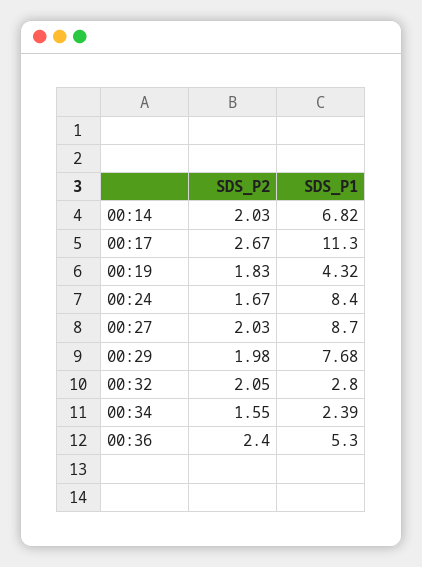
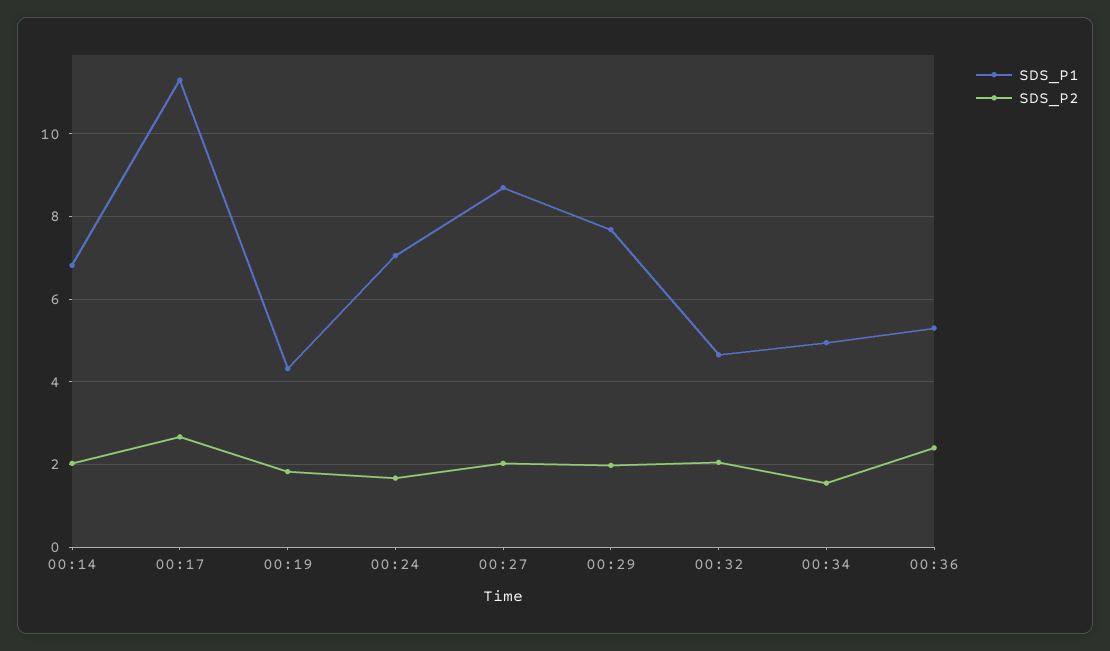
SDS_P1, 00:24: 8.4 -> 7
SDS_P1, 00:32: 2.8 -> 4.6
SDS_P1, 00:34: 2.39 -> 5

